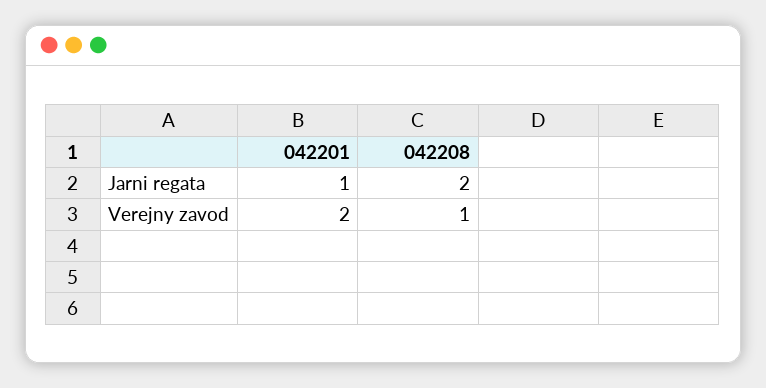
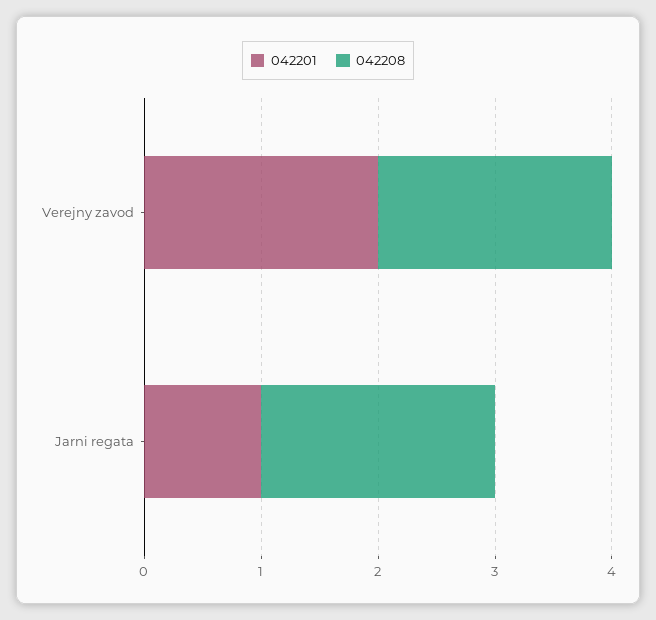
042208, Verejny zavod: 1 -> 2

